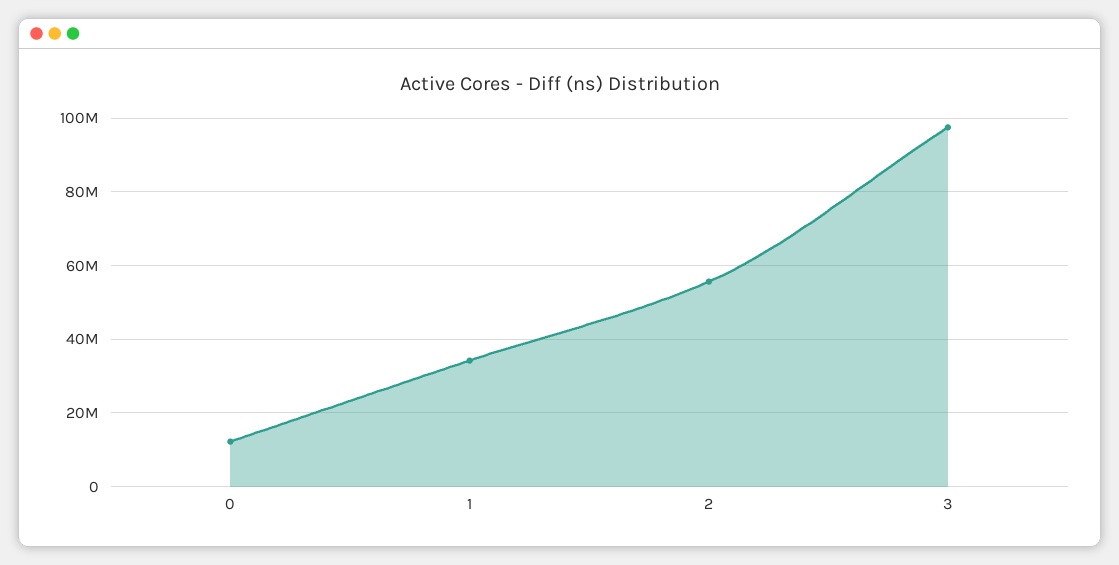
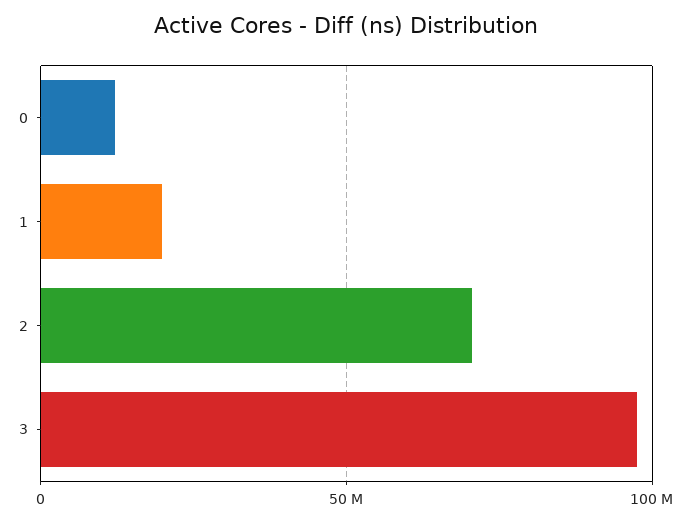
1: 34000000 -> 20000000
2: 56000000 -> 70000000

